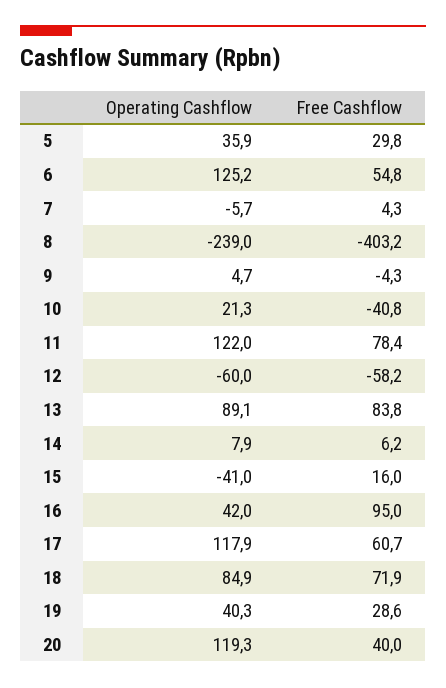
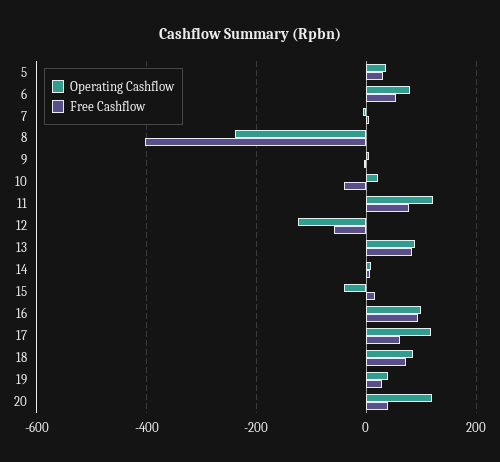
Operating Cashflow, 6: 125.2 -> 80
Operating Cashflow, 12: -60 -> -120
Operating Cashflow, 16: 42 -> 100

